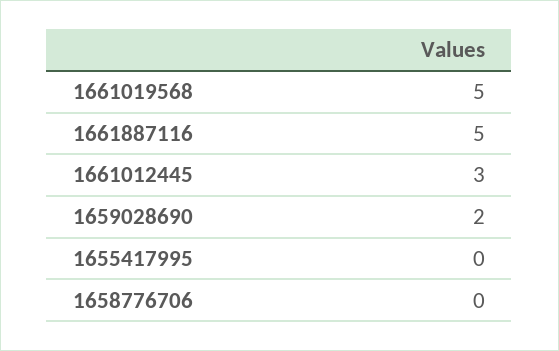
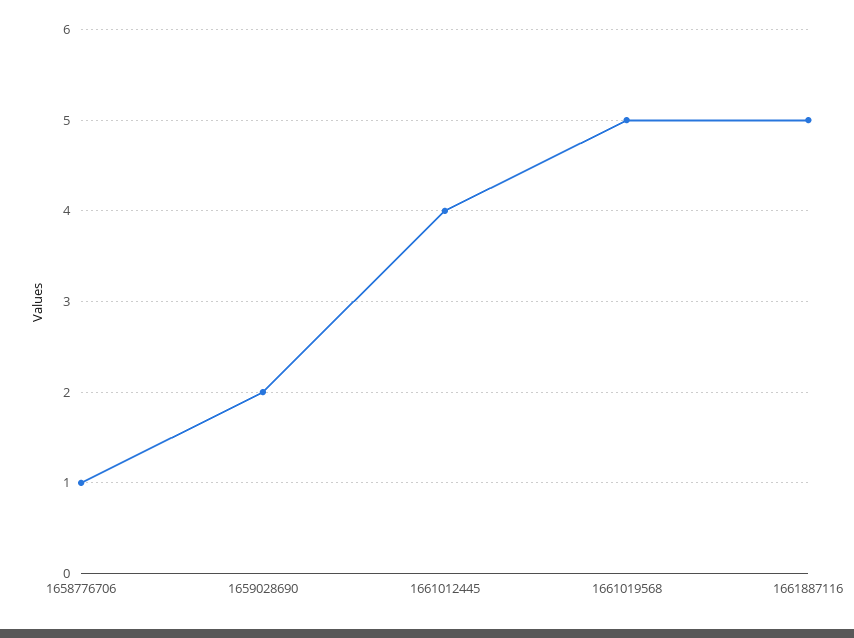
1661012445: 3 -> 4
1655417995: 0 -> none
1658776706: 0 -> 1

